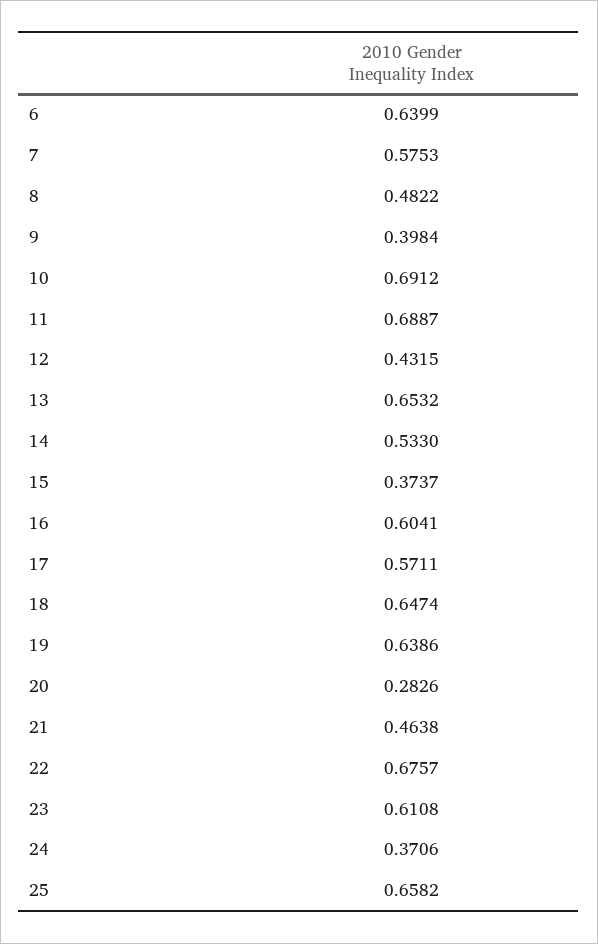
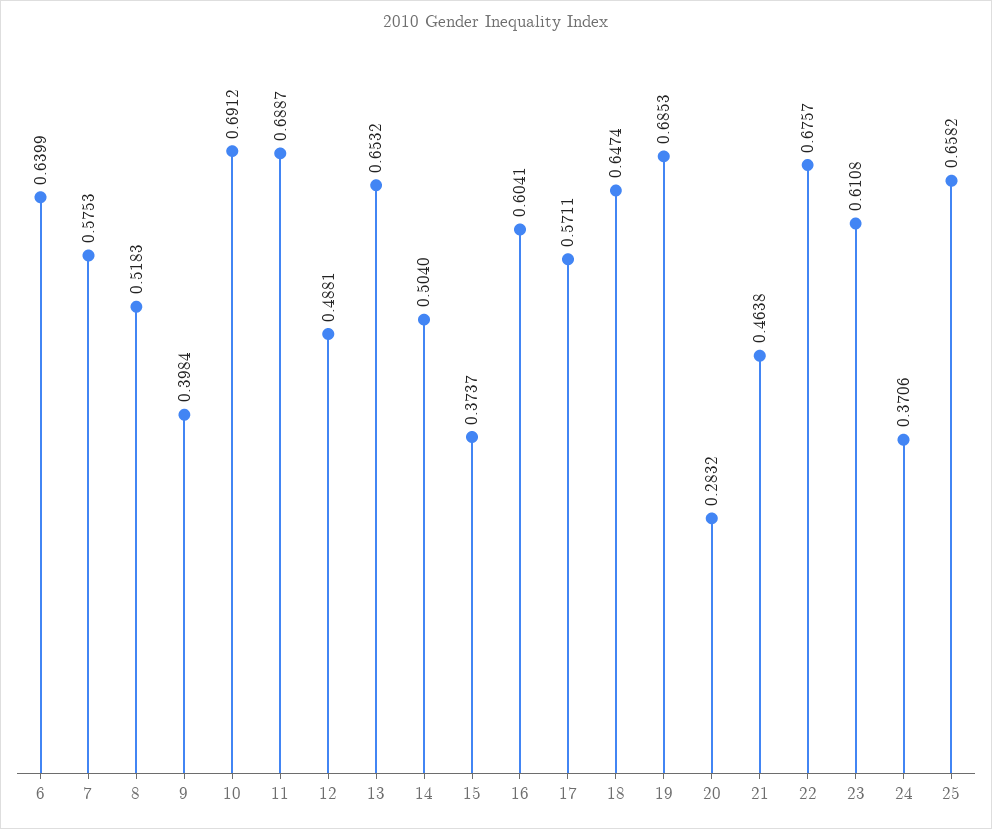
8: 0.4822 -> 0.5183
12: 0.4315 -> 0.4881
14: 0.533 -> 0.504
19: 0.6386 -> 0.6853
20: 0.2826 -> 0.2832

